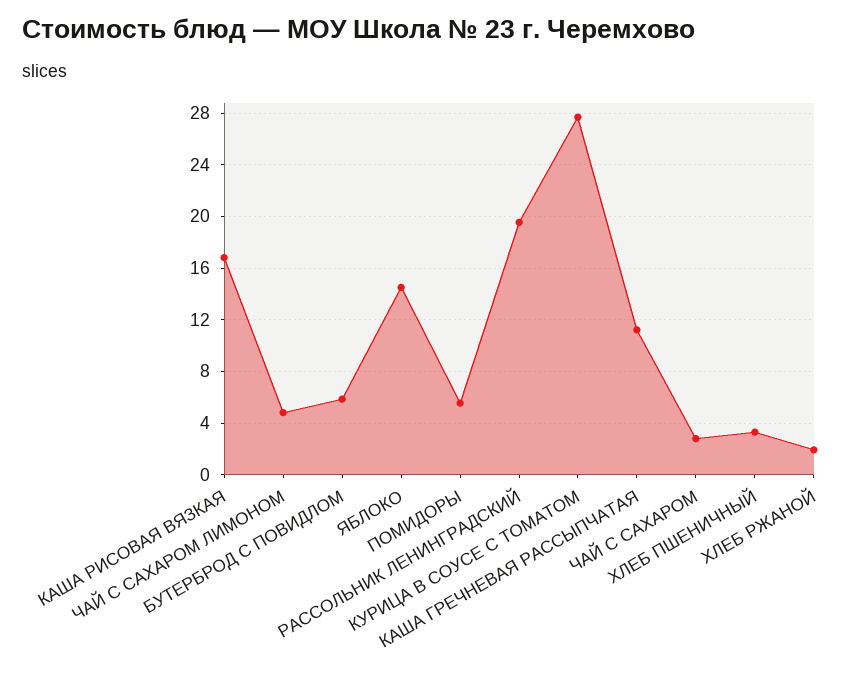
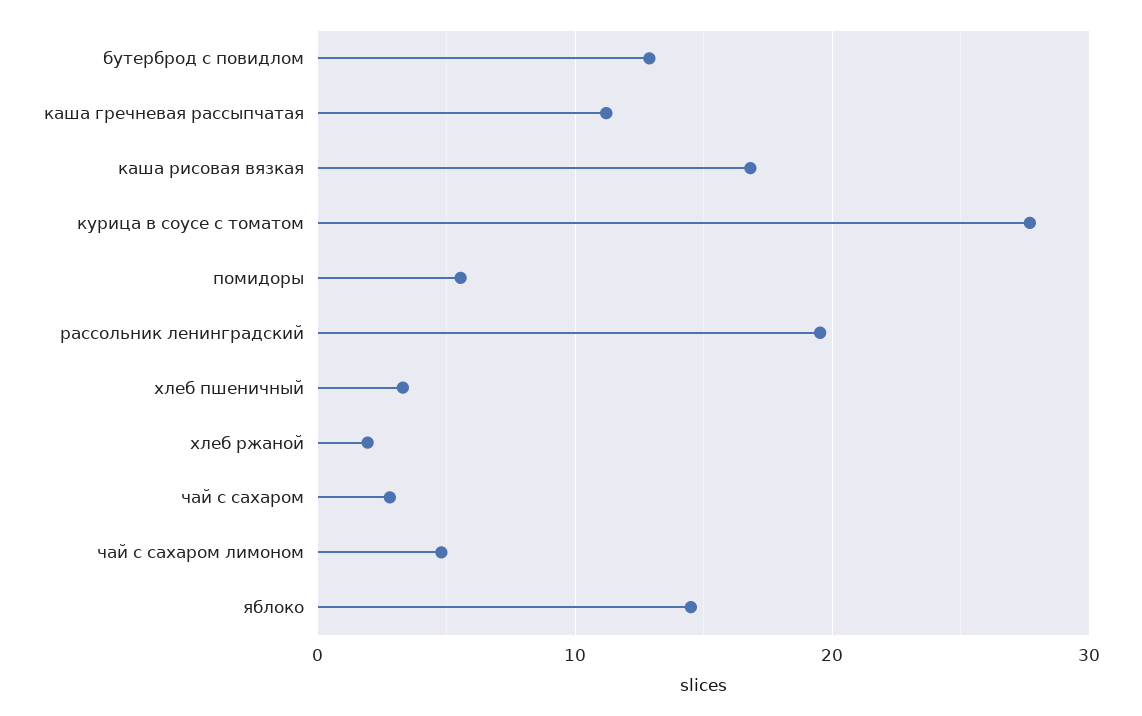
БУТЕРБРОД С ПОВИДЛОМ: 6 -> 13

